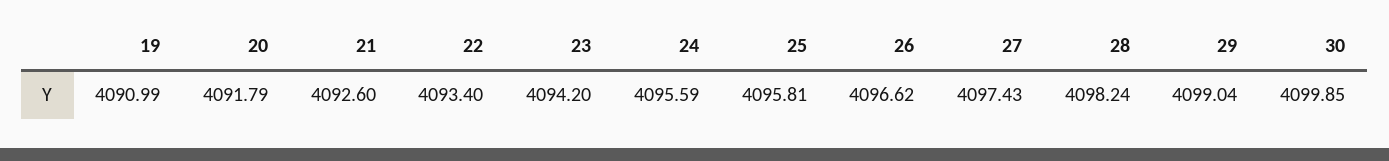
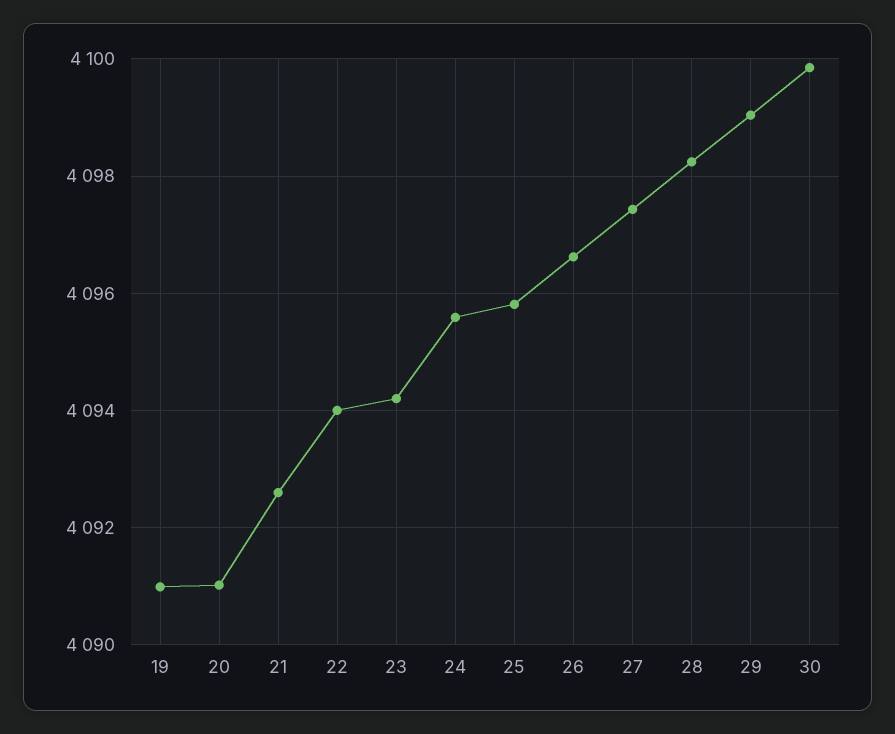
20: 4091.79 -> 4091
22: 4093.4 -> 4094

